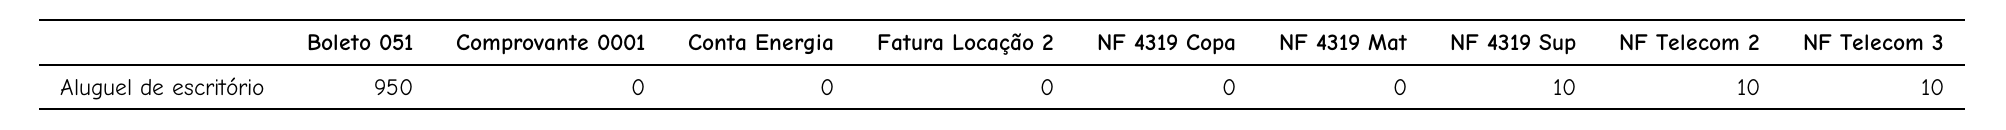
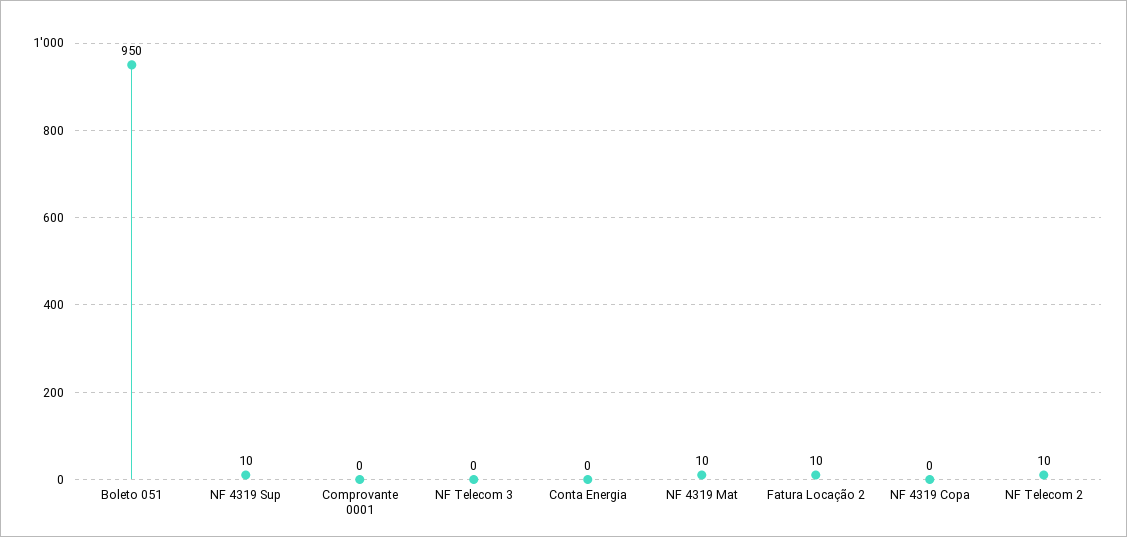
Fatura Locação 2: 0 -> 10
NF 4319 Mat: 0 -> 10
NF Telecom 3: 10 -> 0

